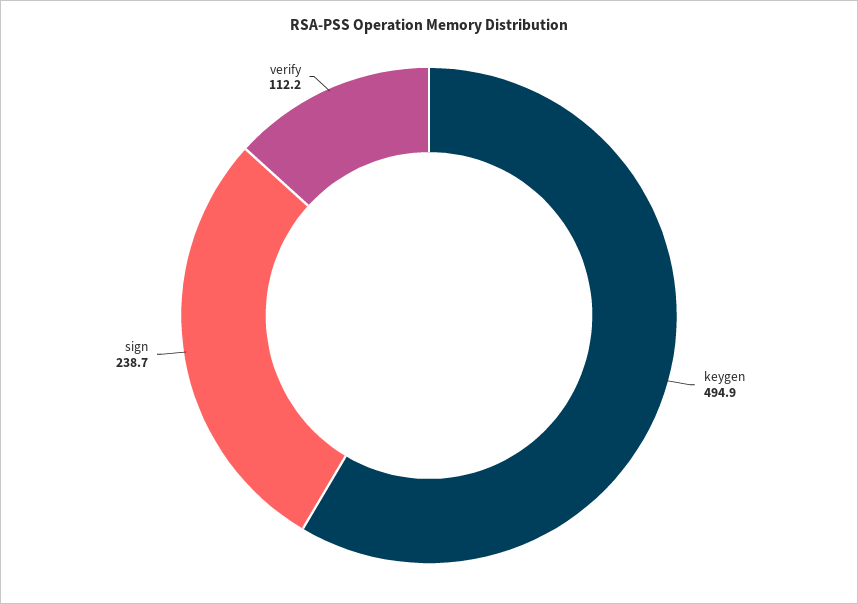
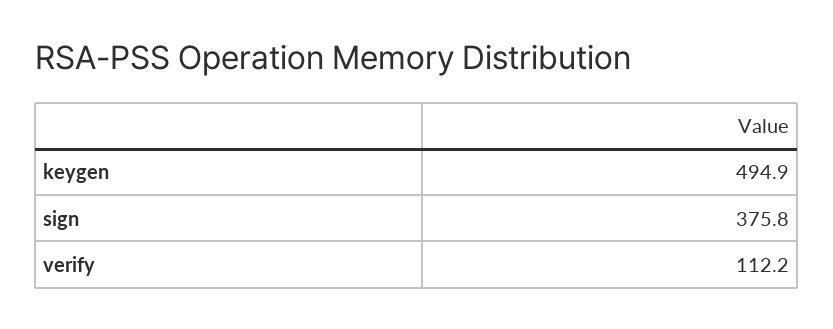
sign: 238.7 -> 375.8

